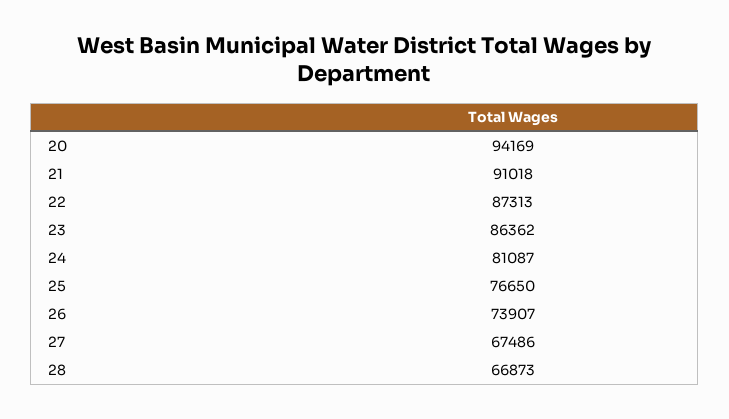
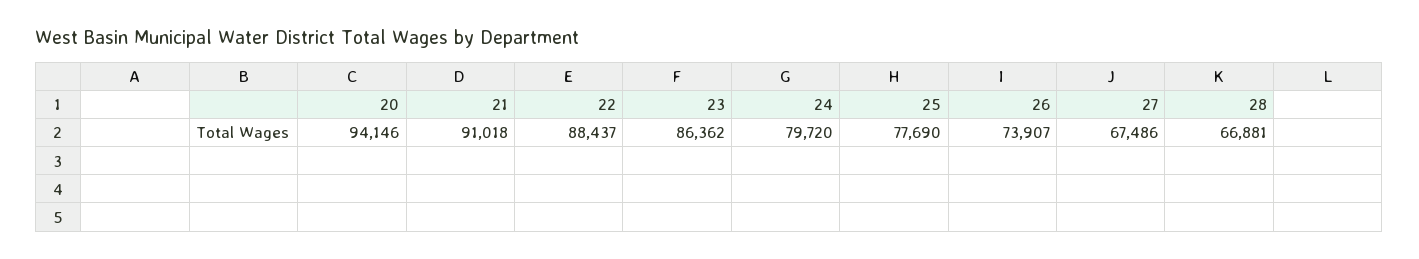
20: 94169 -> 94146
22: 87313 -> 88437
24: 81087 -> 79720
25: 76650 -> 77690
28: 66873 -> 66881

